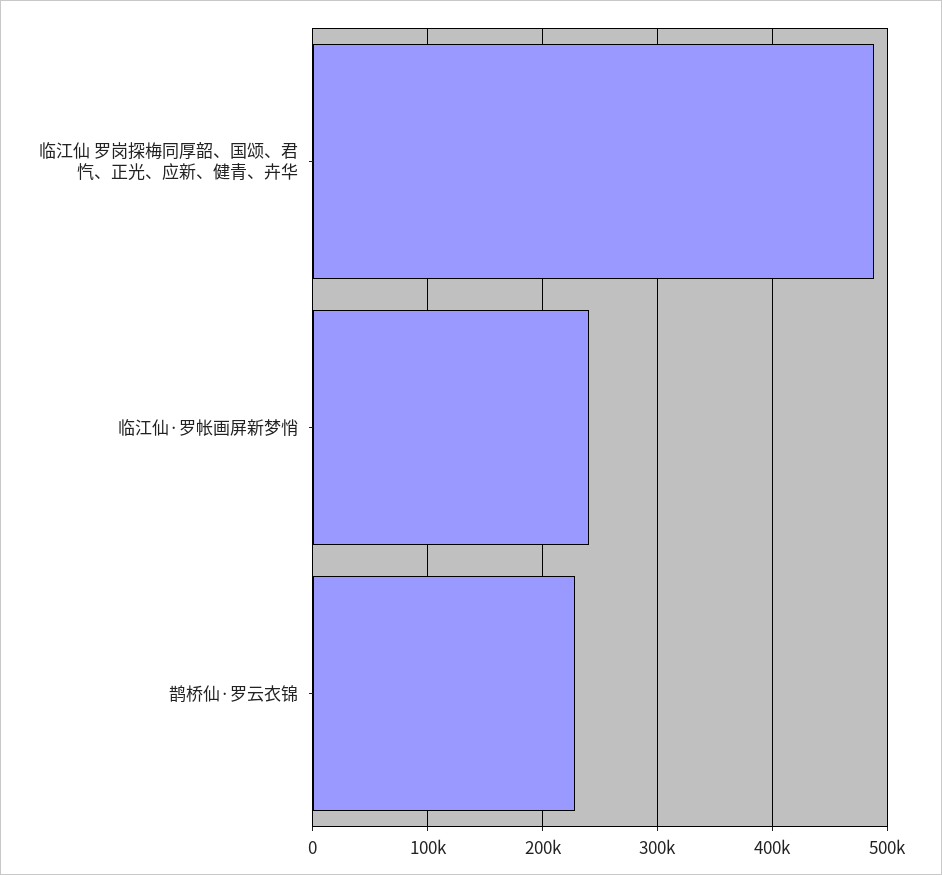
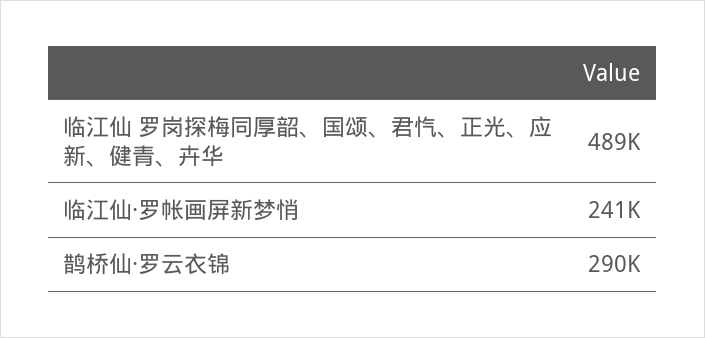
鹊桥仙·罗云衣锦: 230000 -> 290000

